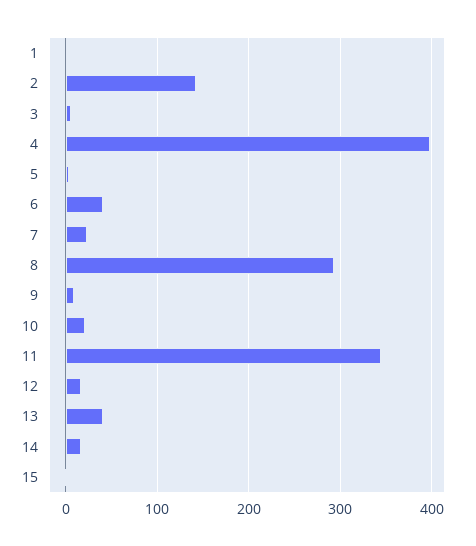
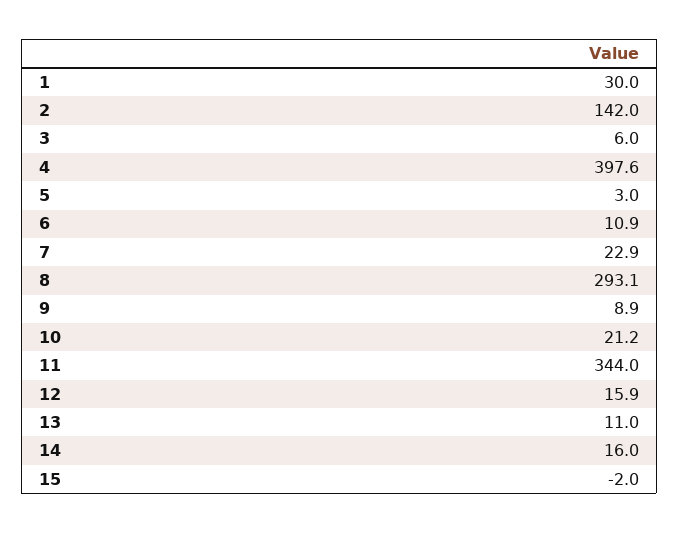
1: 0 -> 30
6: 40 -> 10.9
13: 40 -> 11

